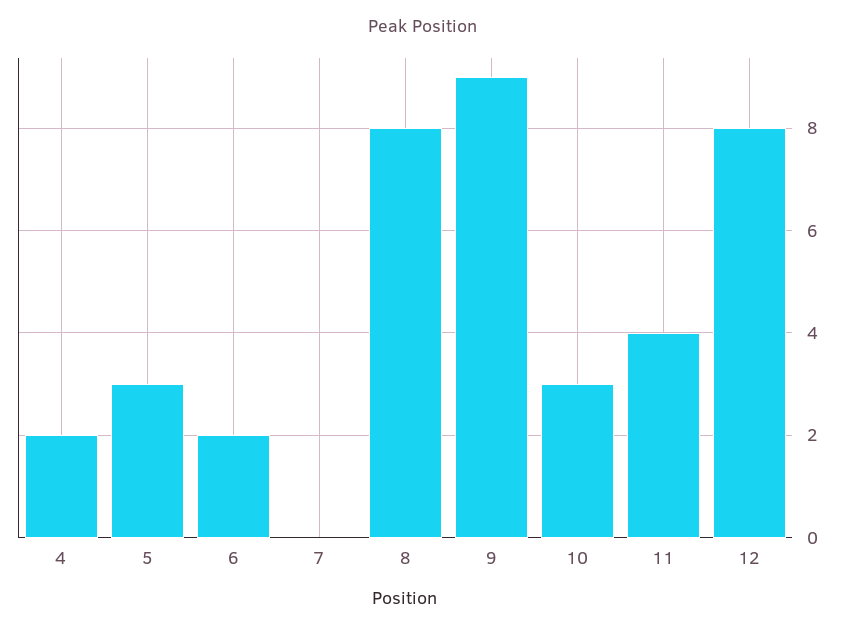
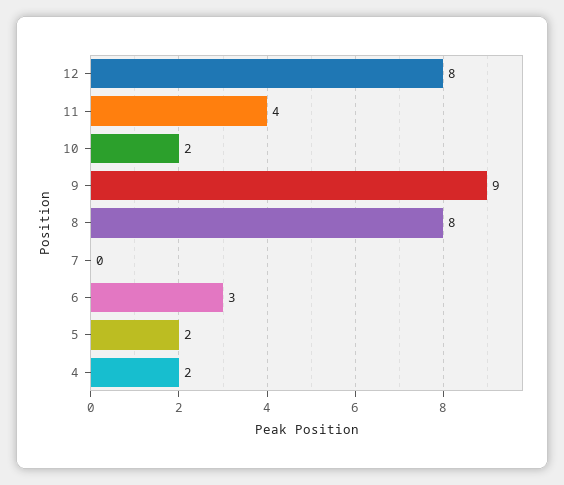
5: 3 -> 2
6: 2 -> 3
10: 3 -> 2

